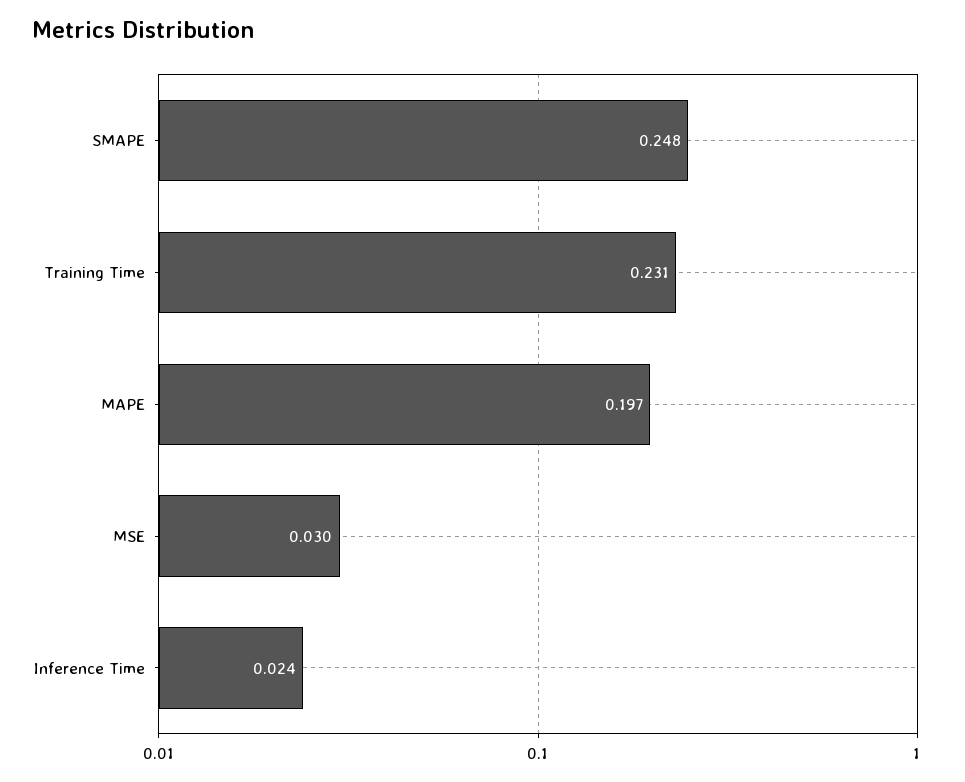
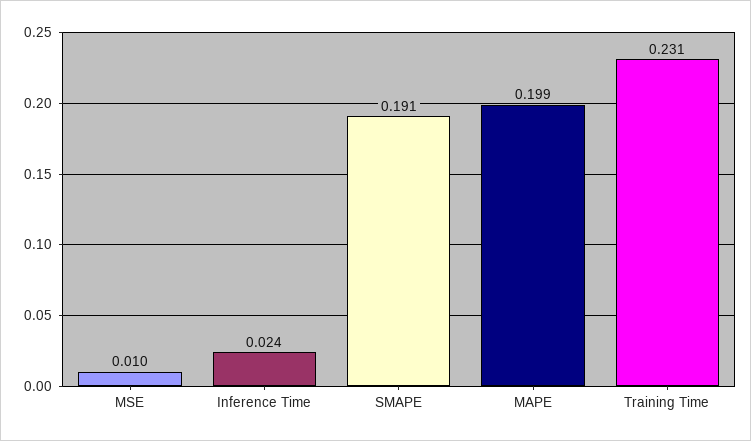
SMAPE: 0.248 -> 0.191
MAPE: 0.197 -> 0.199
MSE: 0.03 -> 0.01

